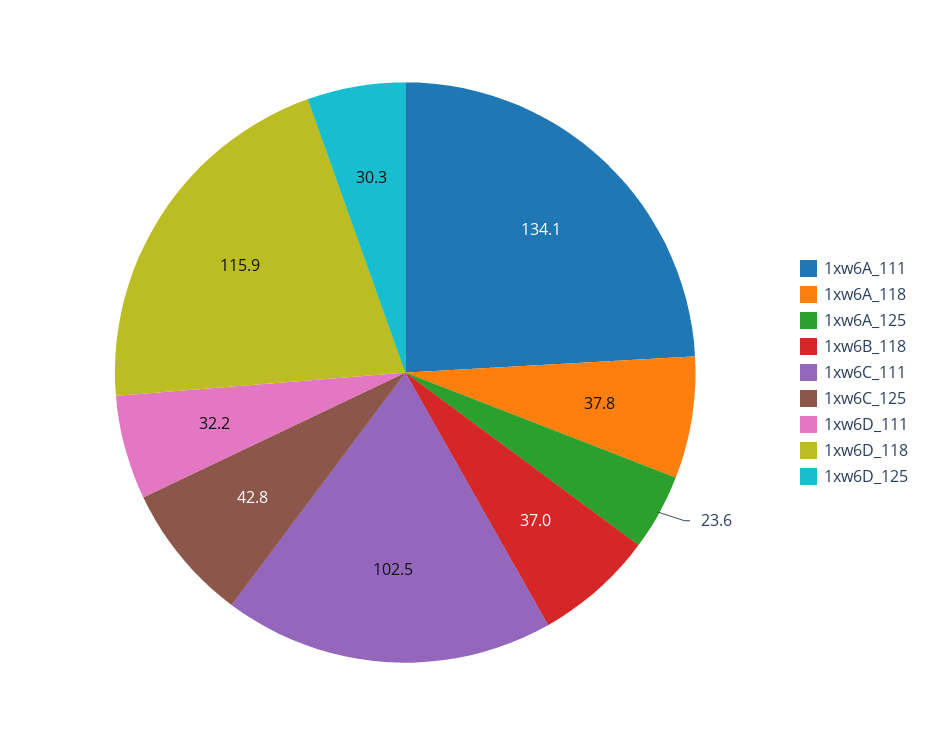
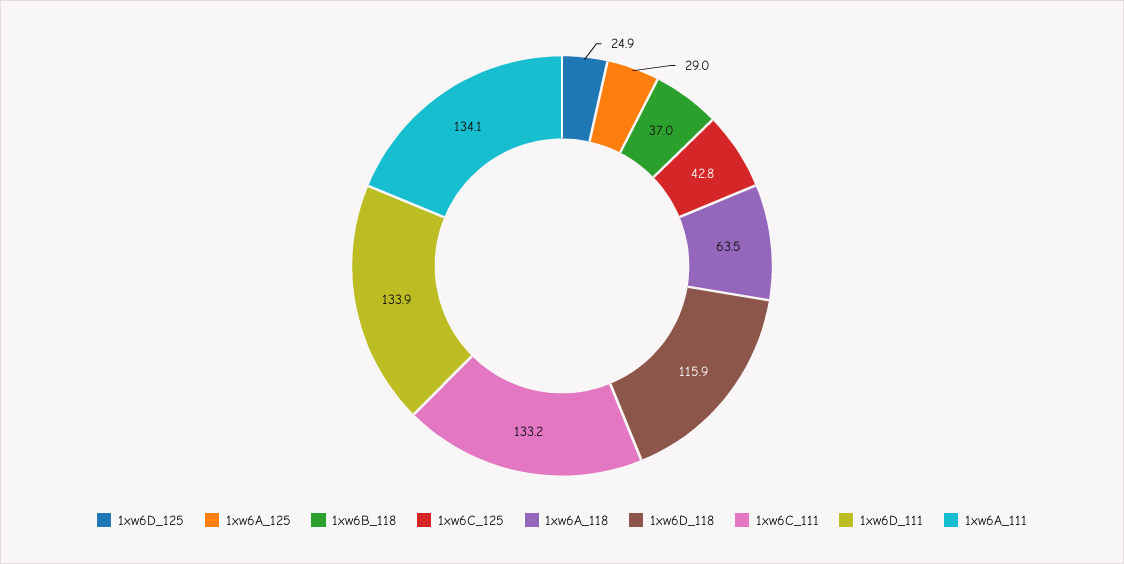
1xw6A_118: 37.8 -> 63.5
1xw6A_125: 23.6 -> 29
1xw6C_111: 102.5 -> 133.2
1xw6D_111: 32.2 -> 133.9
1xw6D_125: 30.3 -> 24.9

